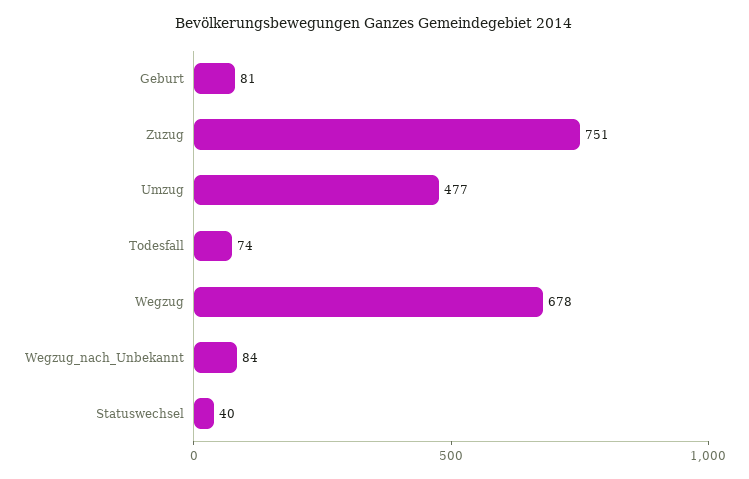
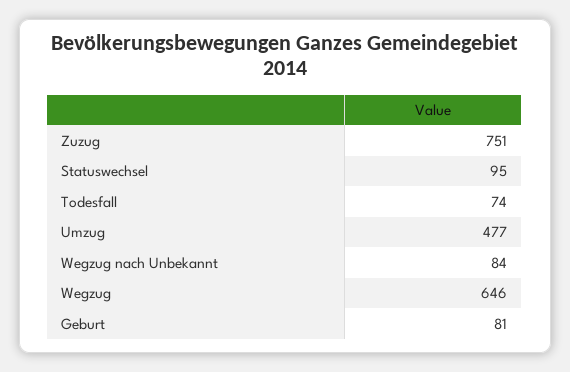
Wegzug: 678 -> 646
Statuswechsel: 40 -> 95

